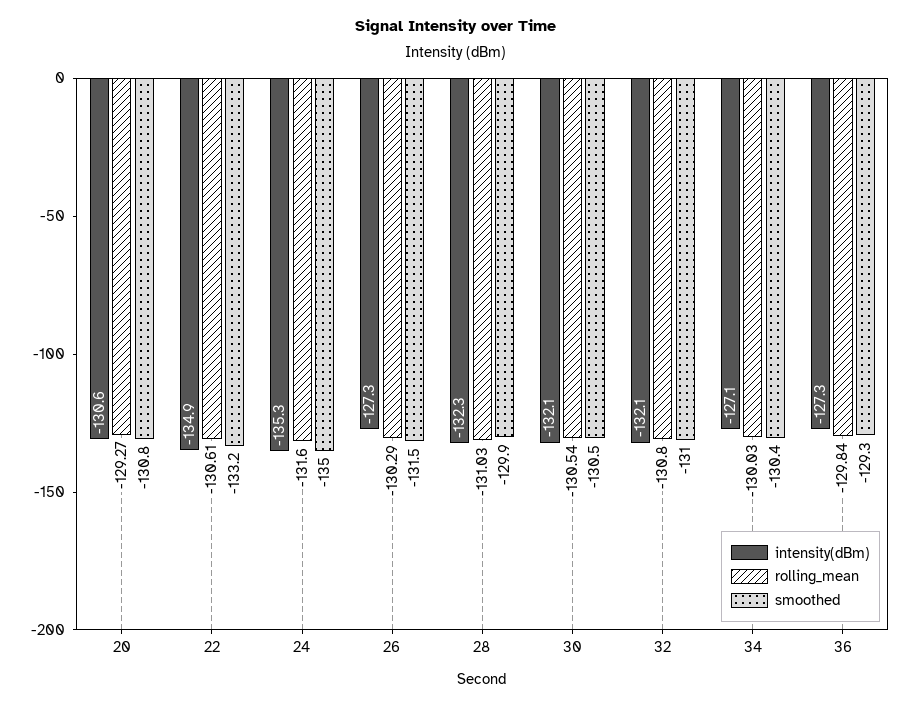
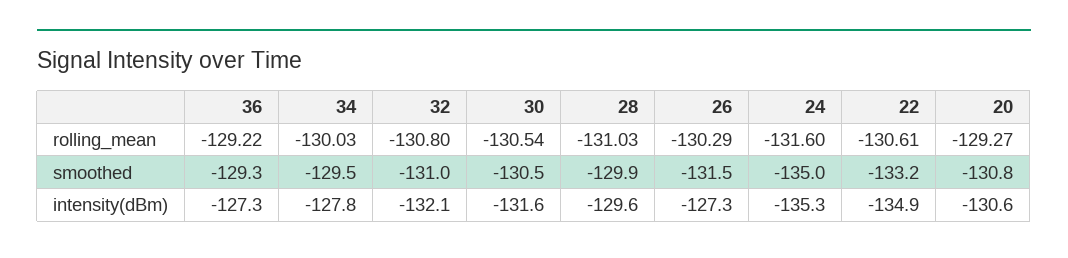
intensity(dBm), 28: -132.3 -> -129.6
intensity(dBm), 30: -132.1 -> -131.6
intensity(dBm), 34: -127.1 -> -127.8
smoothed, 34: -130.4 -> -129.5
rolling_mean, 36: -129.84 -> -129.22

